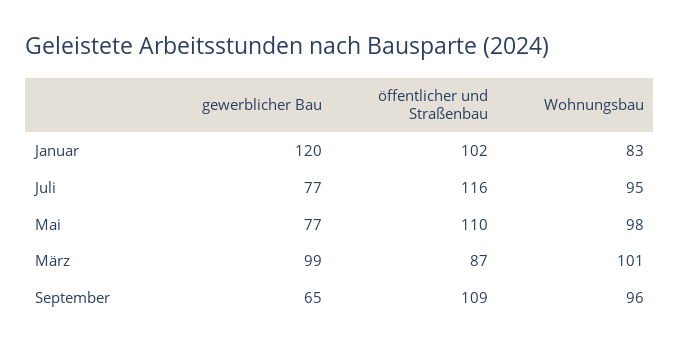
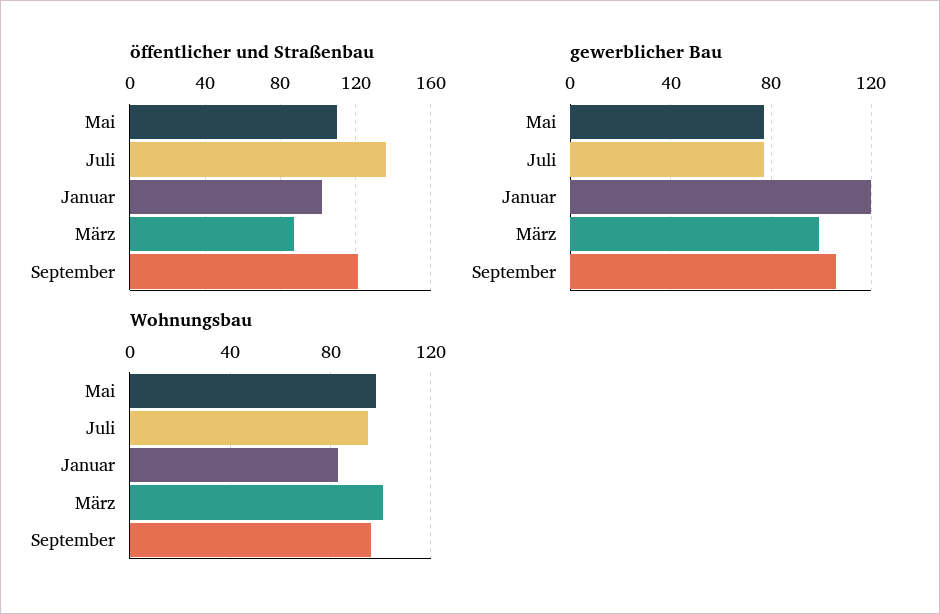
öffentlicher und Straßenbau, Juli: 116 -> 135
gewerblicher Bau, September: 65 -> 105
öffentlicher und Straßenbau, September: 109 -> 120

